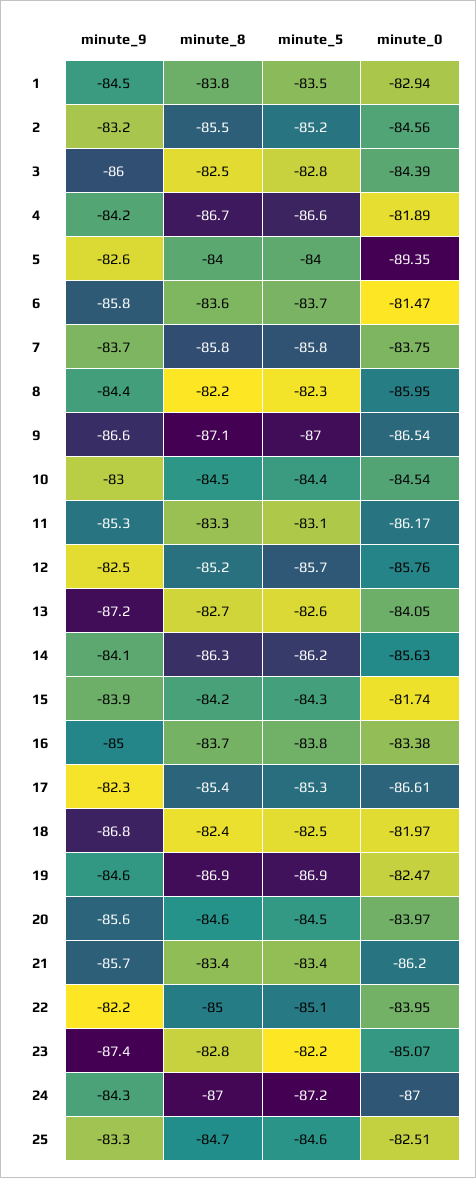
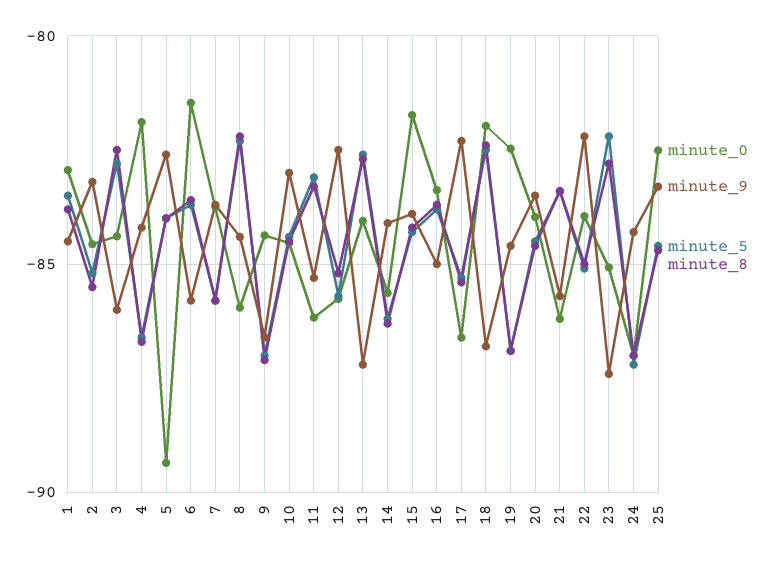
minute_0, 9: -86.54 -> -84.5
minute_9, 20: -85.6 -> -83.5

